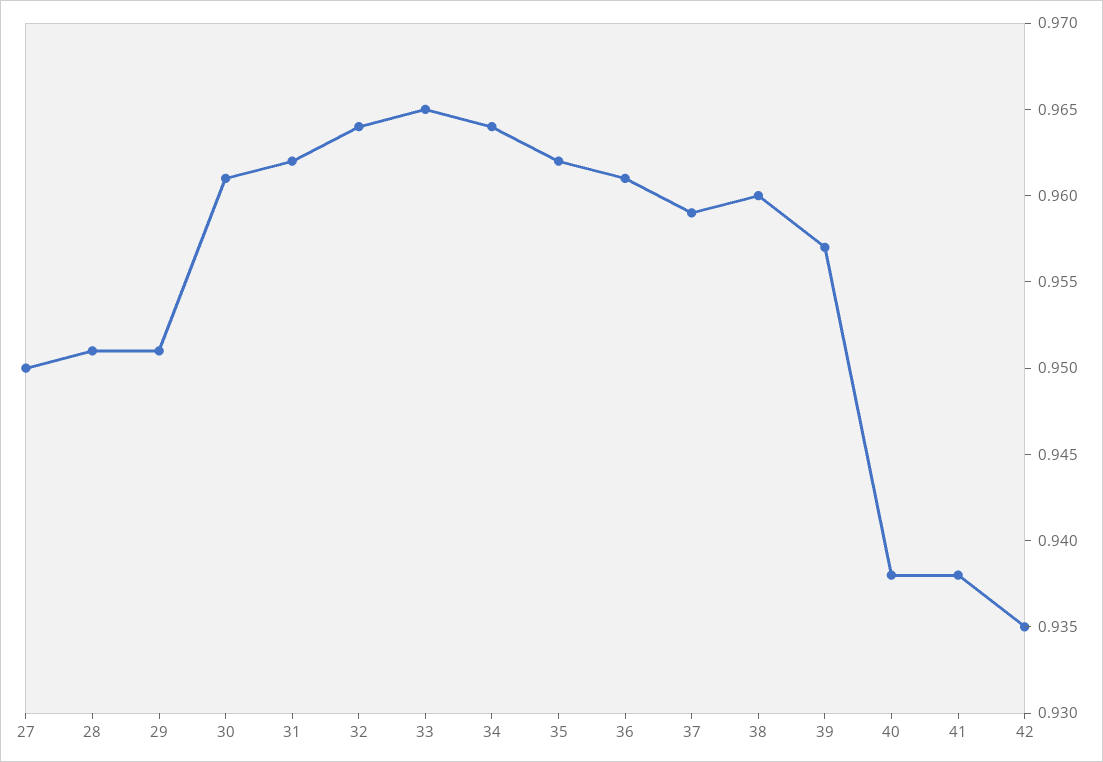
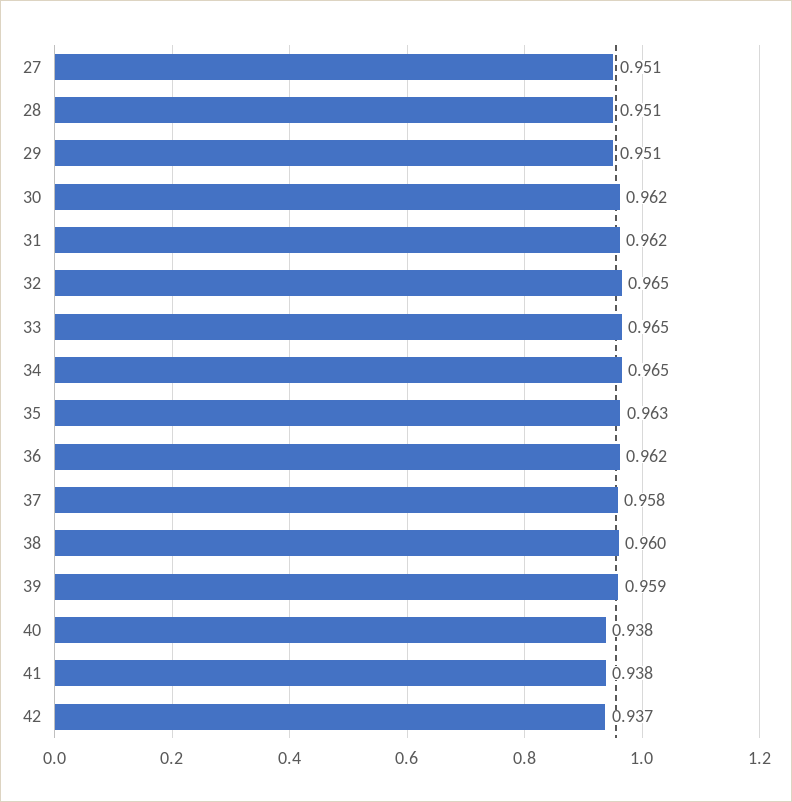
27: 0.95 -> 0.951
30: 0.961 -> 0.962
32: 0.964 -> 0.965
34: 0.964 -> 0.965
35: 0.962 -> 0.963
36: 0.961 -> 0.962
37: 0.959 -> 0.958
39: 0.957 -> 0.959
42: 0.935 -> 0.937

